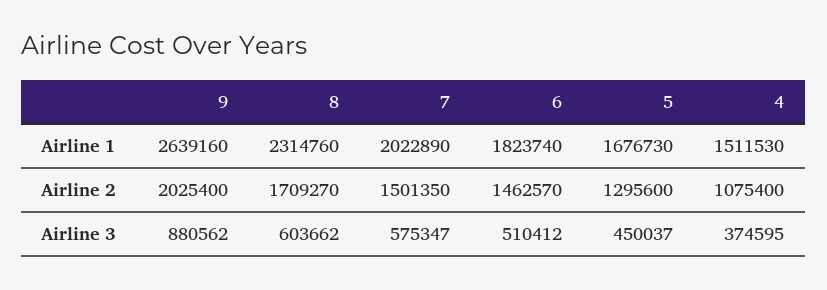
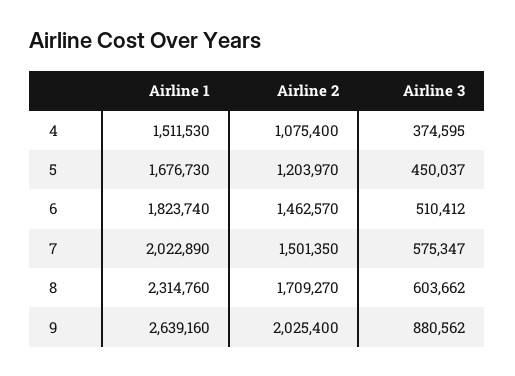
5, Airline 2: 1295600 -> 1203970

